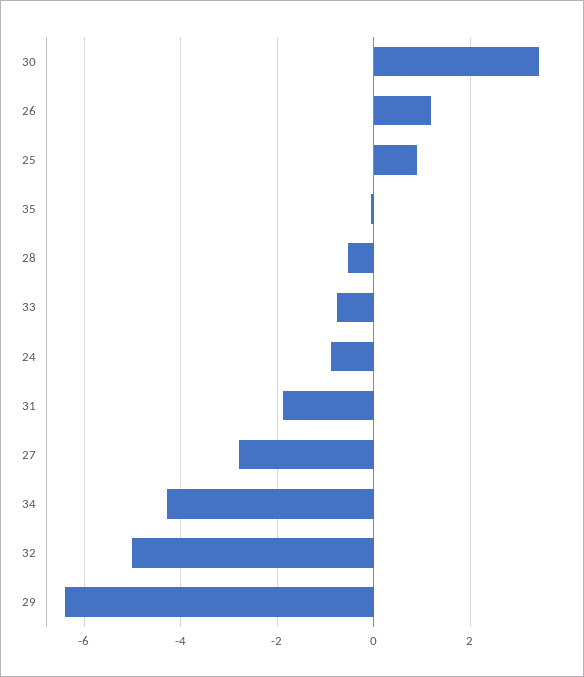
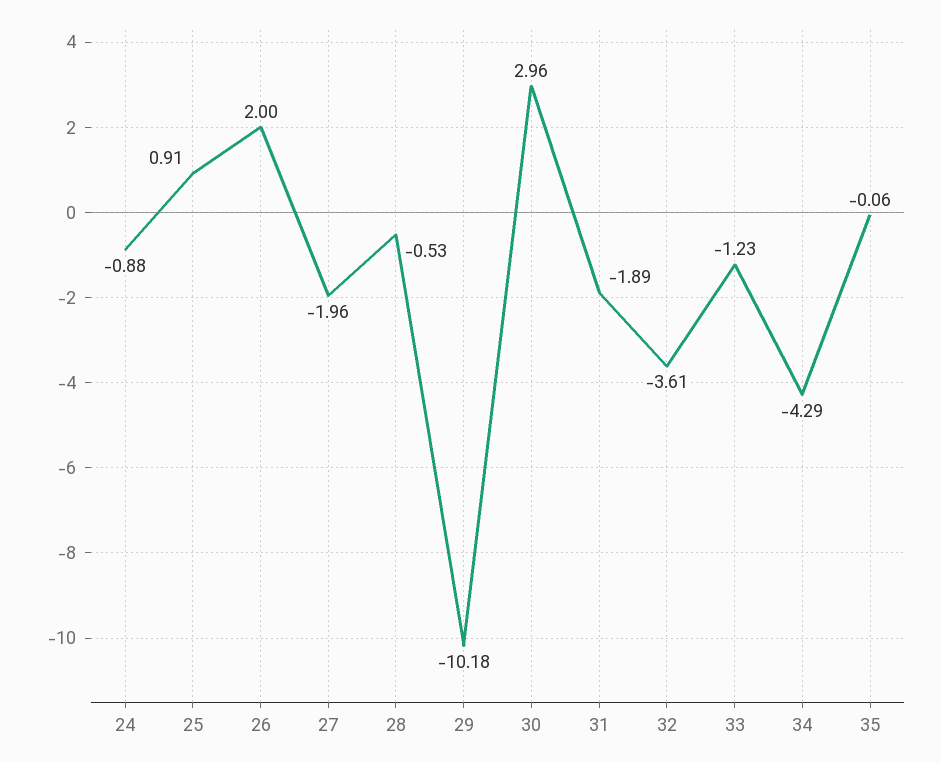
30: 3.4 -> 2.96
26: 1.2 -> 2
33: -0.8 -> -1.23
27: -2.8 -> -1.96
32: -5 -> -3.61
29: -6.4 -> -10.18

